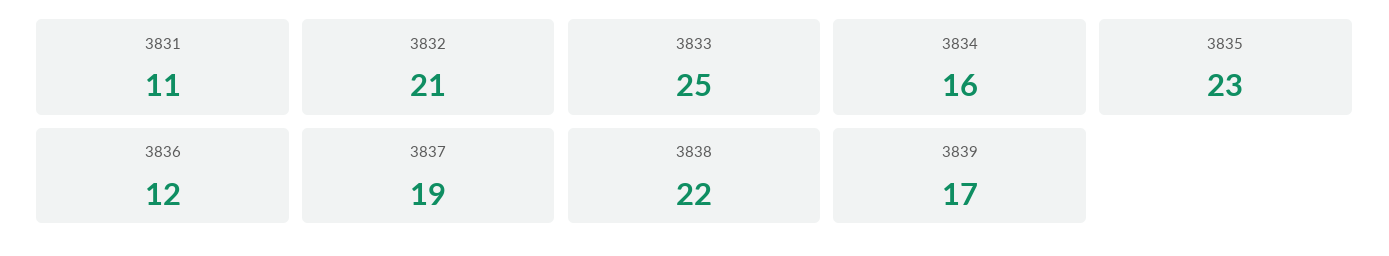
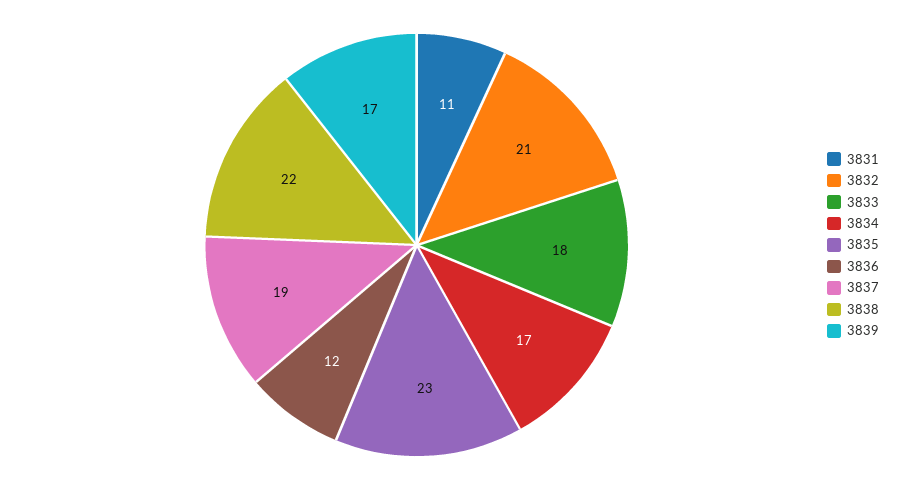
3833: 25 -> 18
3834: 16 -> 17

